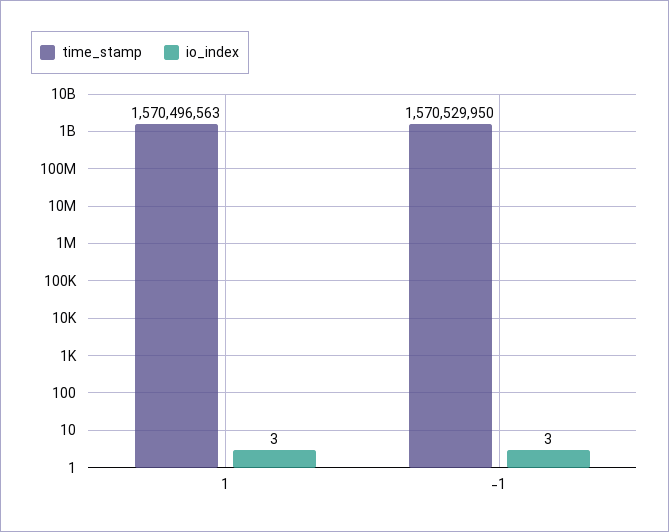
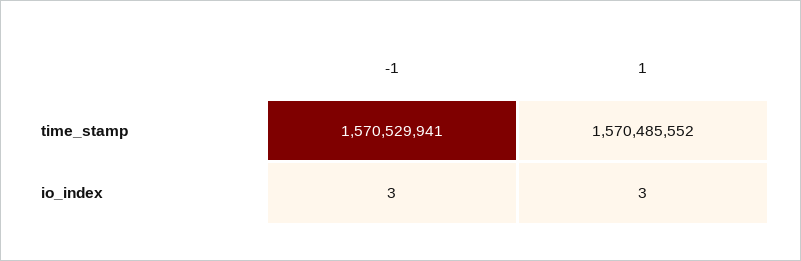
time_stamp, 1: 1570496563 -> 1570485552
time_stamp, -1: 1570529950 -> 1570529941

